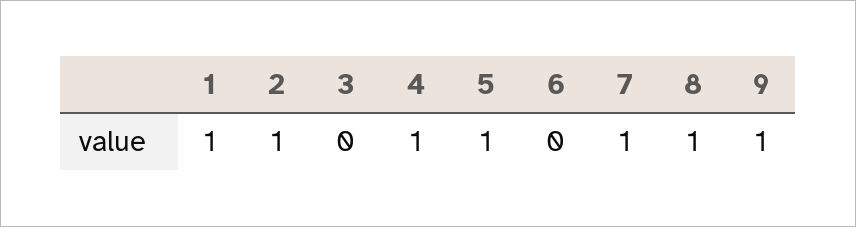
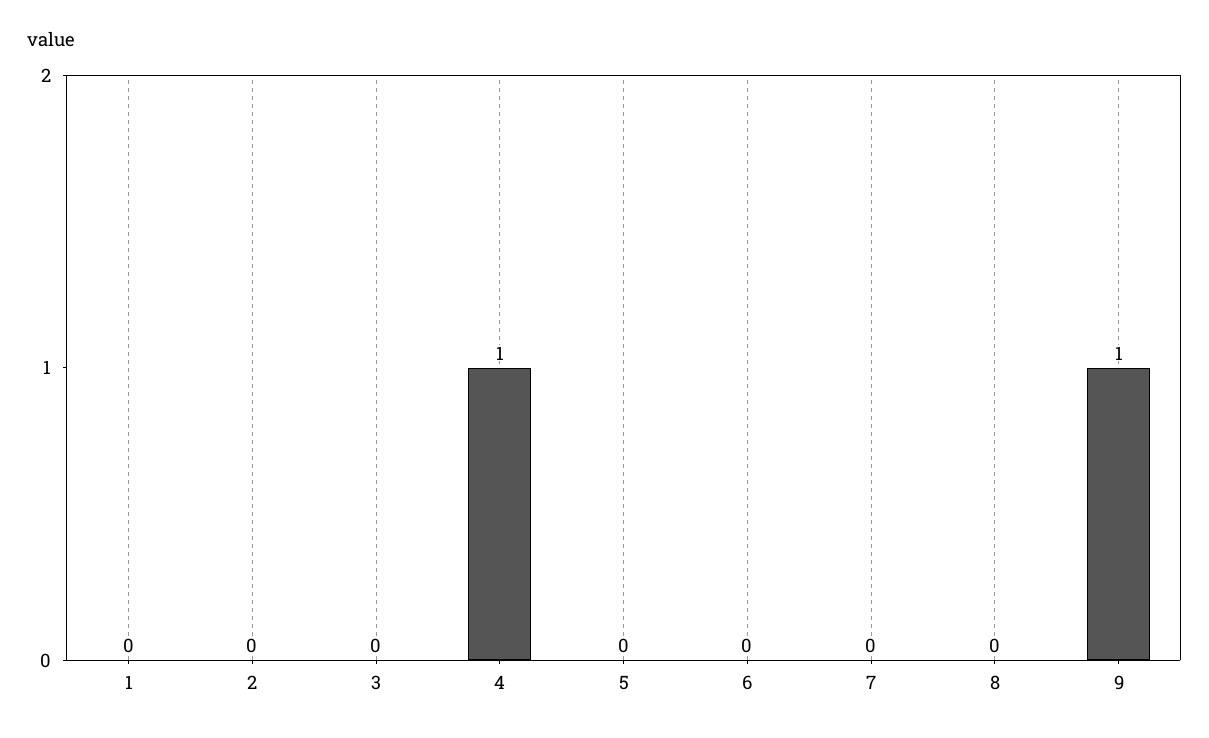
1: 1 -> 0
2: 1 -> 0
5: 1 -> 0
7: 1 -> 0
8: 1 -> 0

